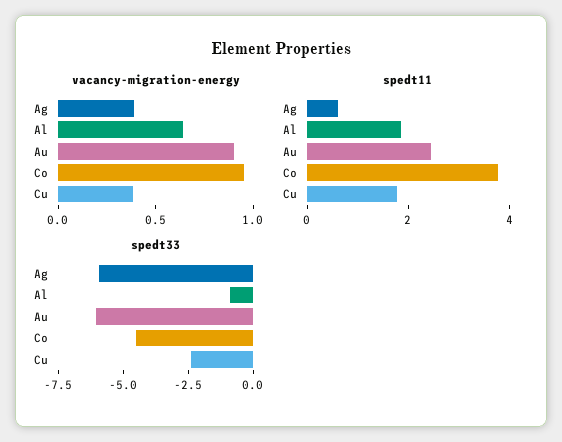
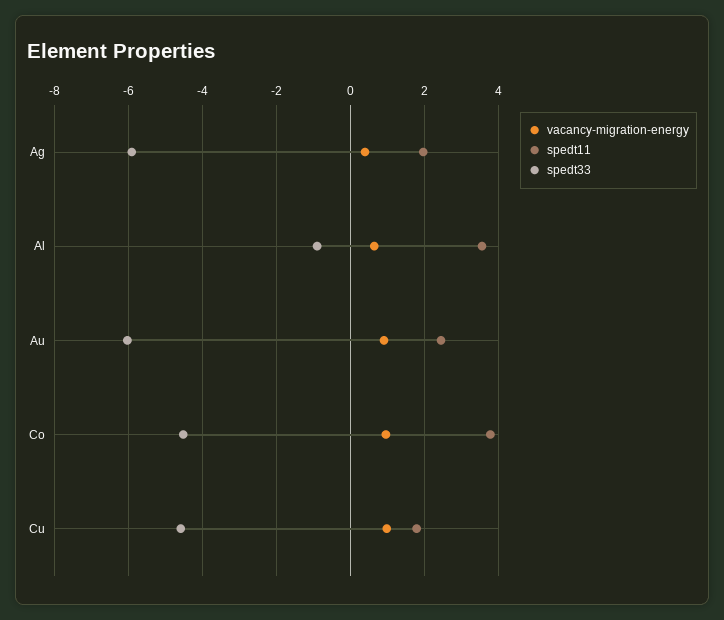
vacancy-migration-energy, Cu: 0.4 -> 1
spedt11, Ag: 0.5 -> 2
spedt11, Al: 2 -> 3.6
spedt33, Cu: -2.5 -> -4.6

